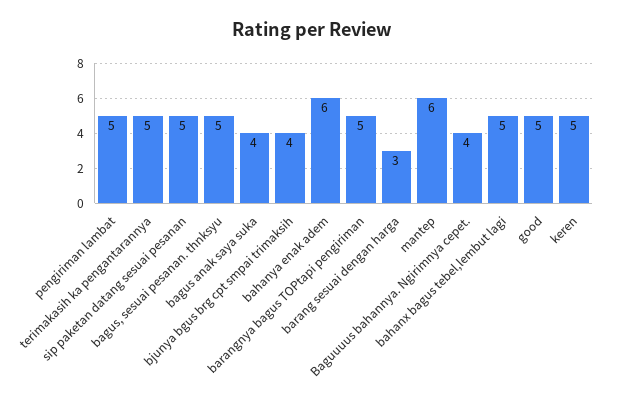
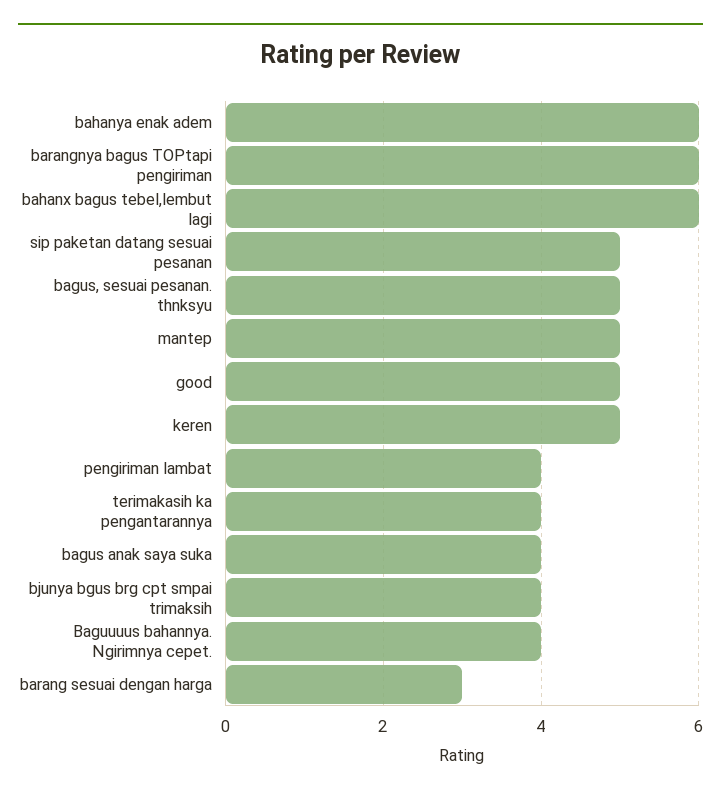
pengiriman lambat: 5 -> 4
terimakasih ka pengantarannya: 5 -> 4
barangnya bagus TOPtapi pengiriman: 5 -> 6
mantep: 6 -> 5
bahanx bagus tebel,lembut lagi: 5 -> 6

